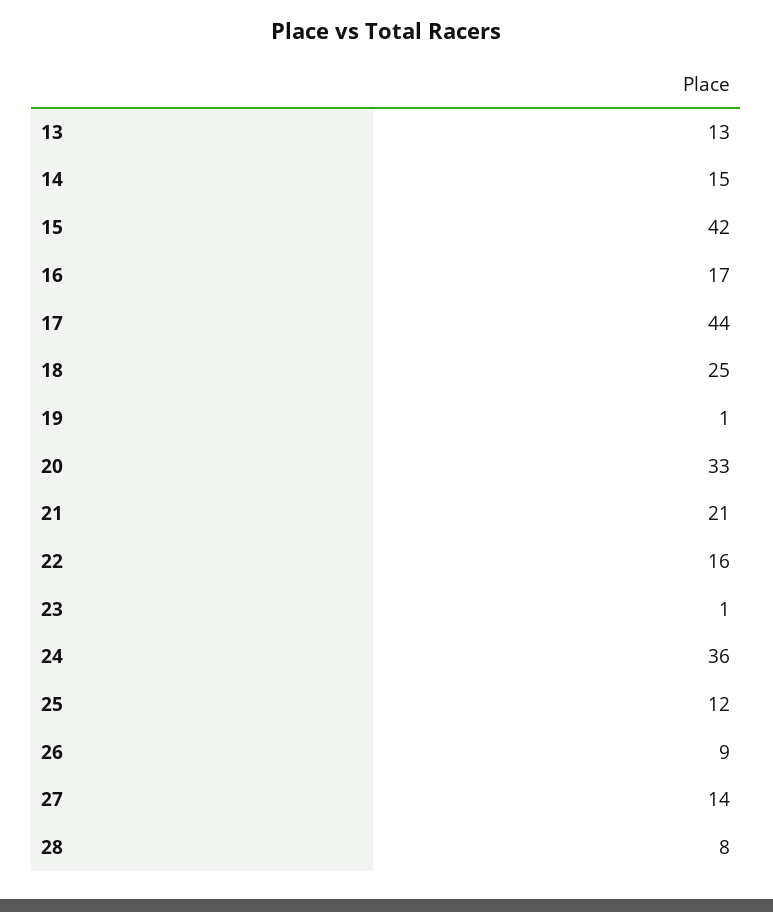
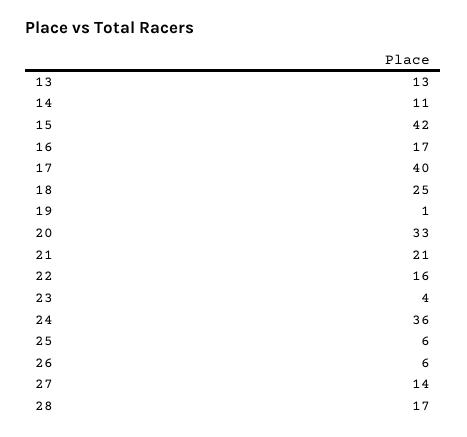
14: 15 -> 11
17: 44 -> 40
23: 1 -> 4
25: 12 -> 6
26: 9 -> 6
28: 8 -> 17

